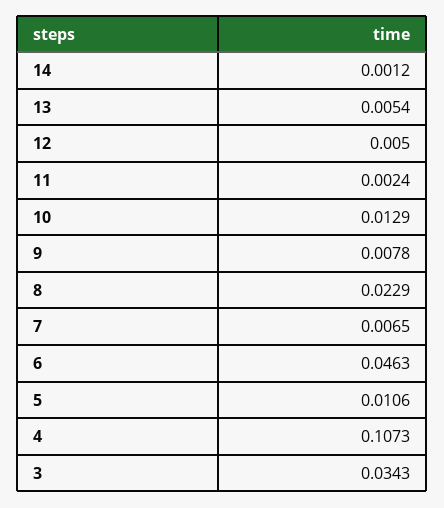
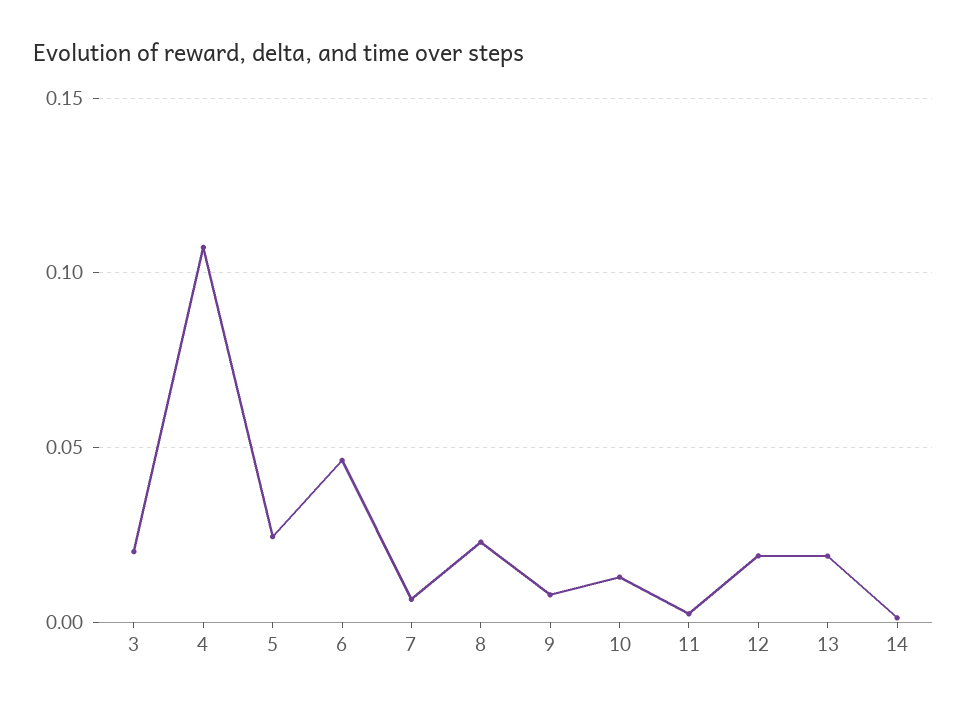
13: 0.0054 -> 0.02
12: 0.005 -> 0.02
5: 0.0106 -> 0.025
3: 0.0343 -> 0.02

